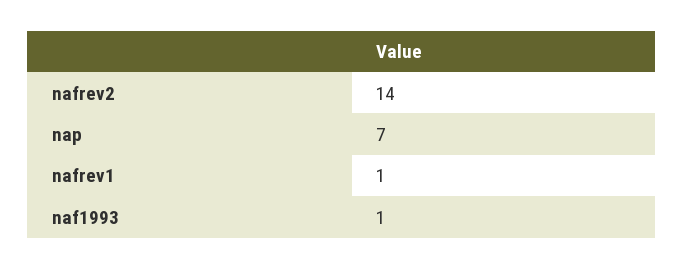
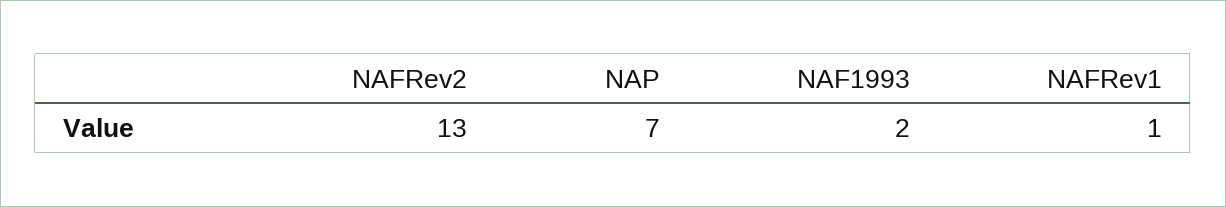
nafrev2: 14 -> 13
naf1993: 1 -> 2

